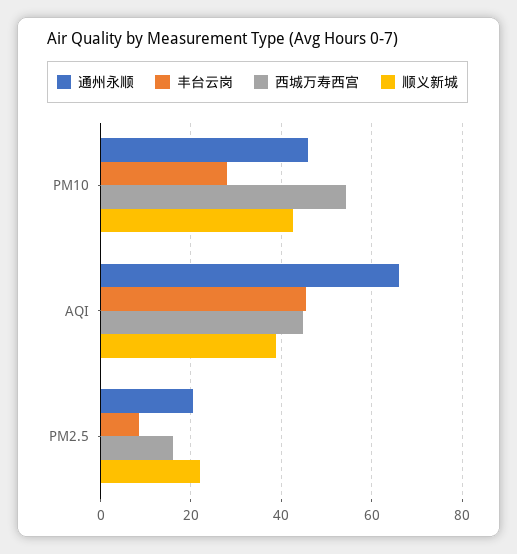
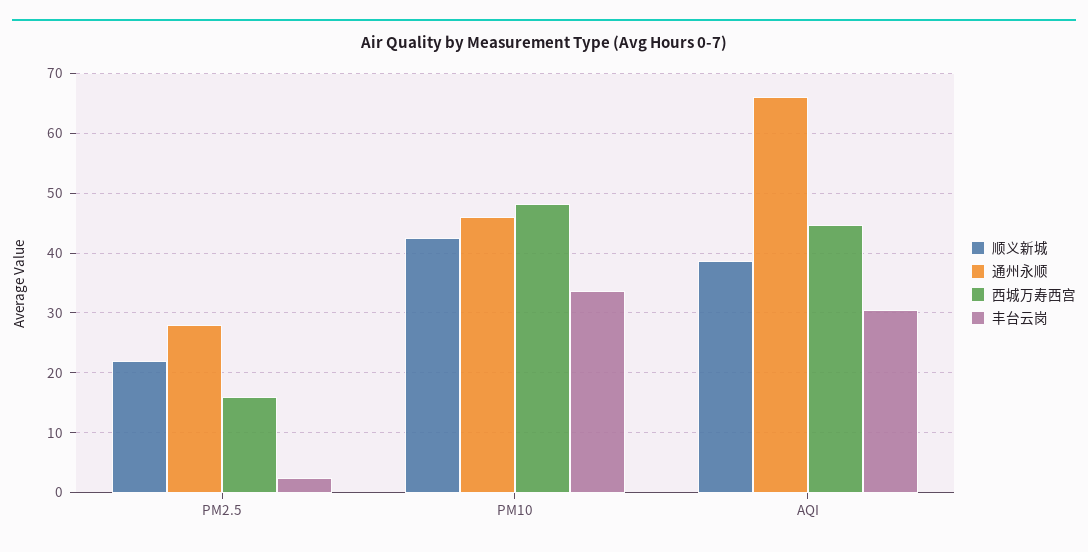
丰台云岗, PM10: 28 -> 34
西城万寿西宫, PM10: 54 -> 48
丰台云岗, AQI: 46 -> 30
通州永顺, PM2.5: 20 -> 28
丰台云岗, PM2.5: 8 -> 2

